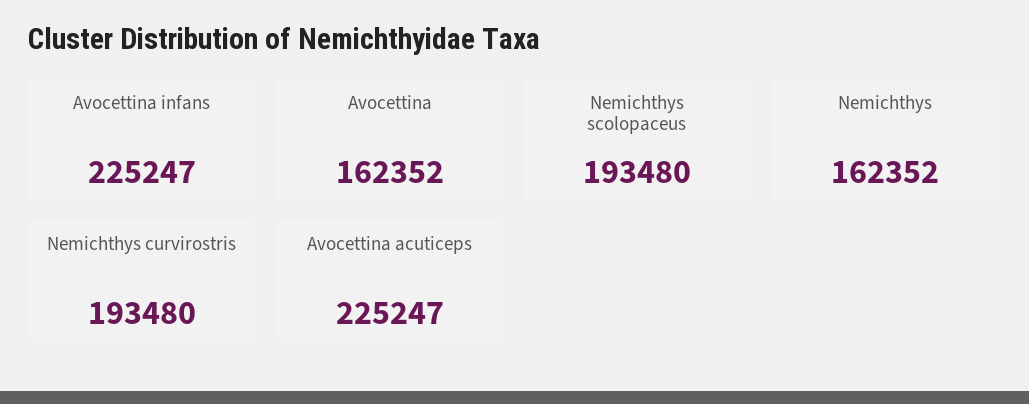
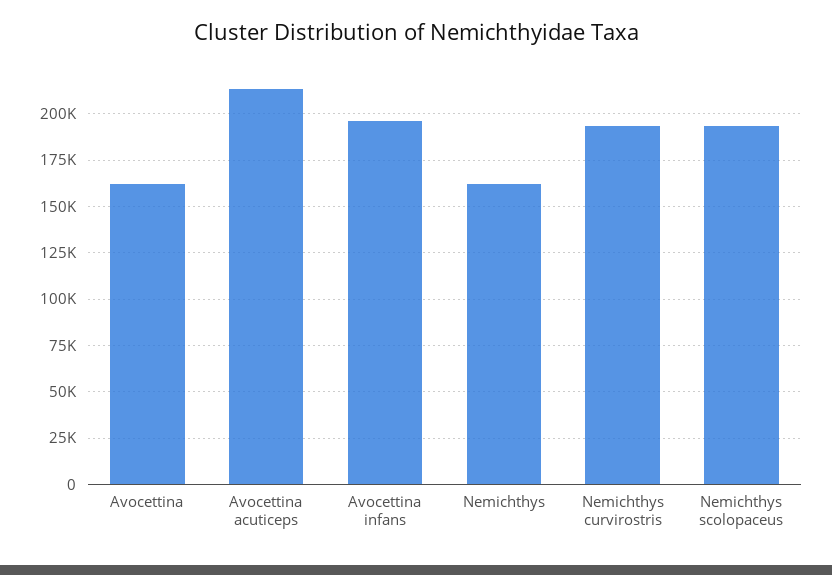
Avocettina infans: 225247 -> 195000
Avocettina acuticeps: 225247 -> 215000

